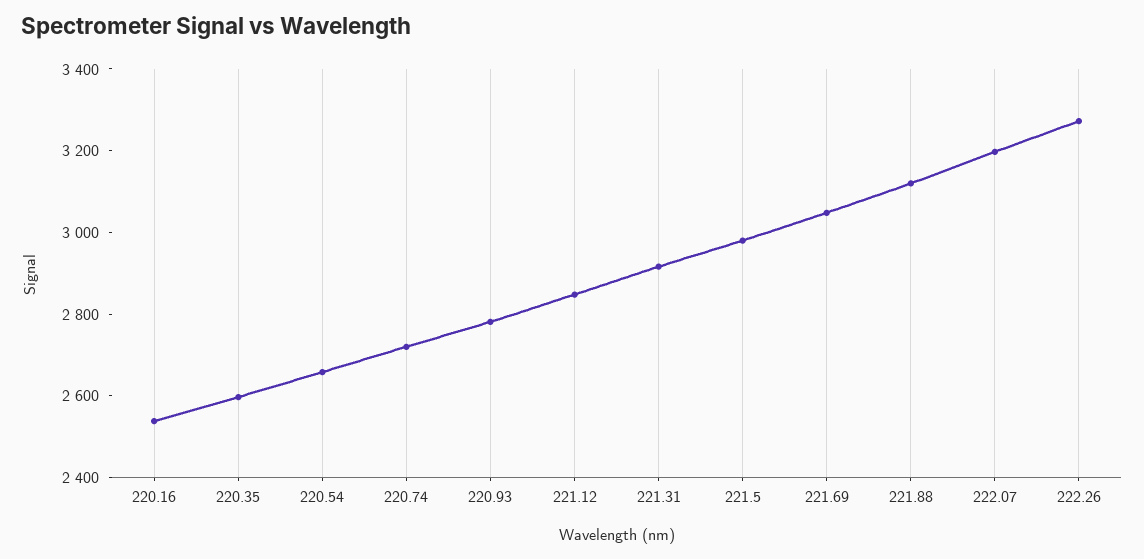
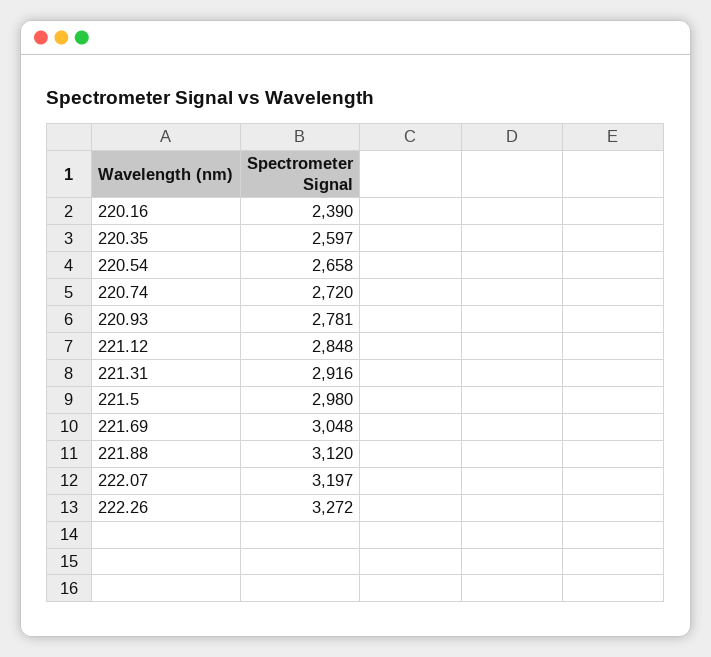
220.16: 2550 -> 2390

